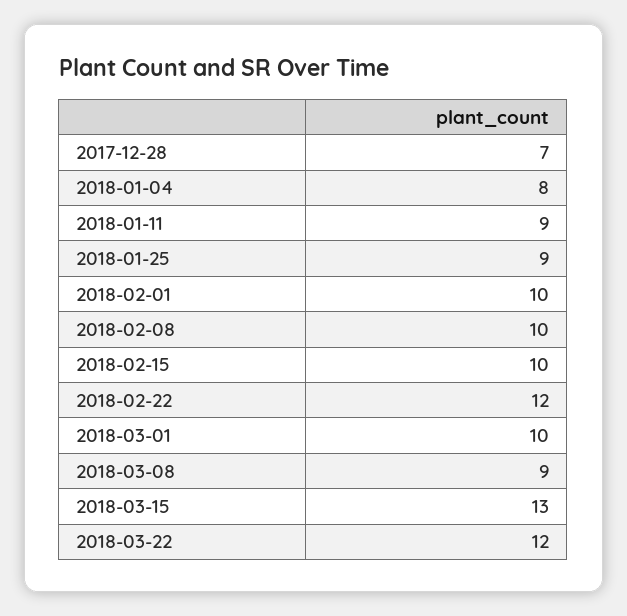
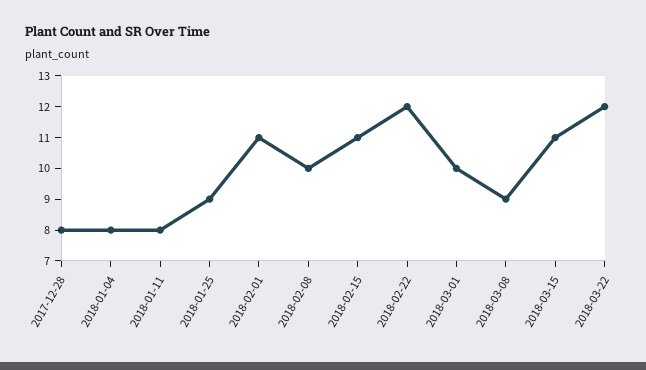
2017-12-28: 7 -> 8
2018-01-11: 9 -> 8
2018-02-01: 10 -> 11
2018-02-15: 10 -> 11
2018-03-15: 13 -> 11

